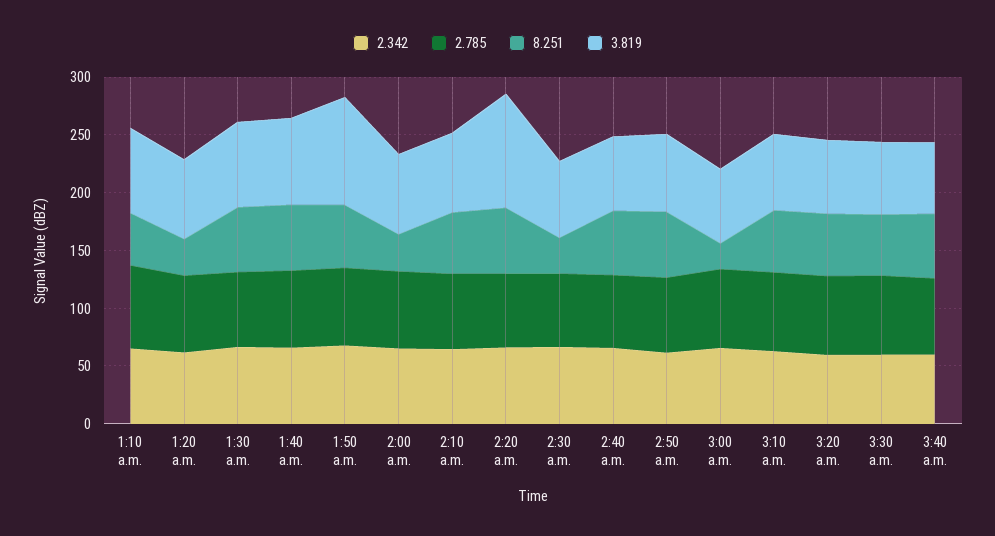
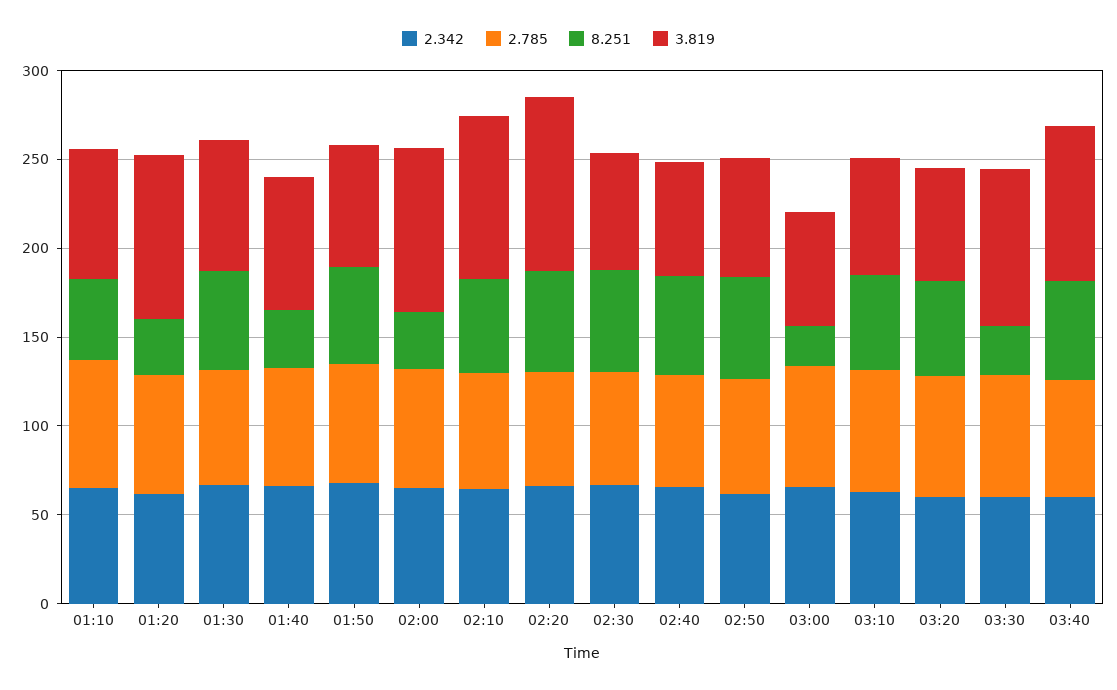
3.819, 1:20 a.m.: 70 -> 90
8.251, 1:40 a.m.: 60 -> 30
3.819, 1:50 a.m.: 90 -> 70
3.819, 2:00 a.m.: 70 -> 90
3.819, 2:10 a.m.: 70 -> 90
8.251, 2:30 a.m.: 30 -> 60
8.251, 3:30 a.m.: 50 -> 30
3.819, 3:30 a.m.: 60 -> 90
3.819, 3:40 a.m.: 60 -> 90

